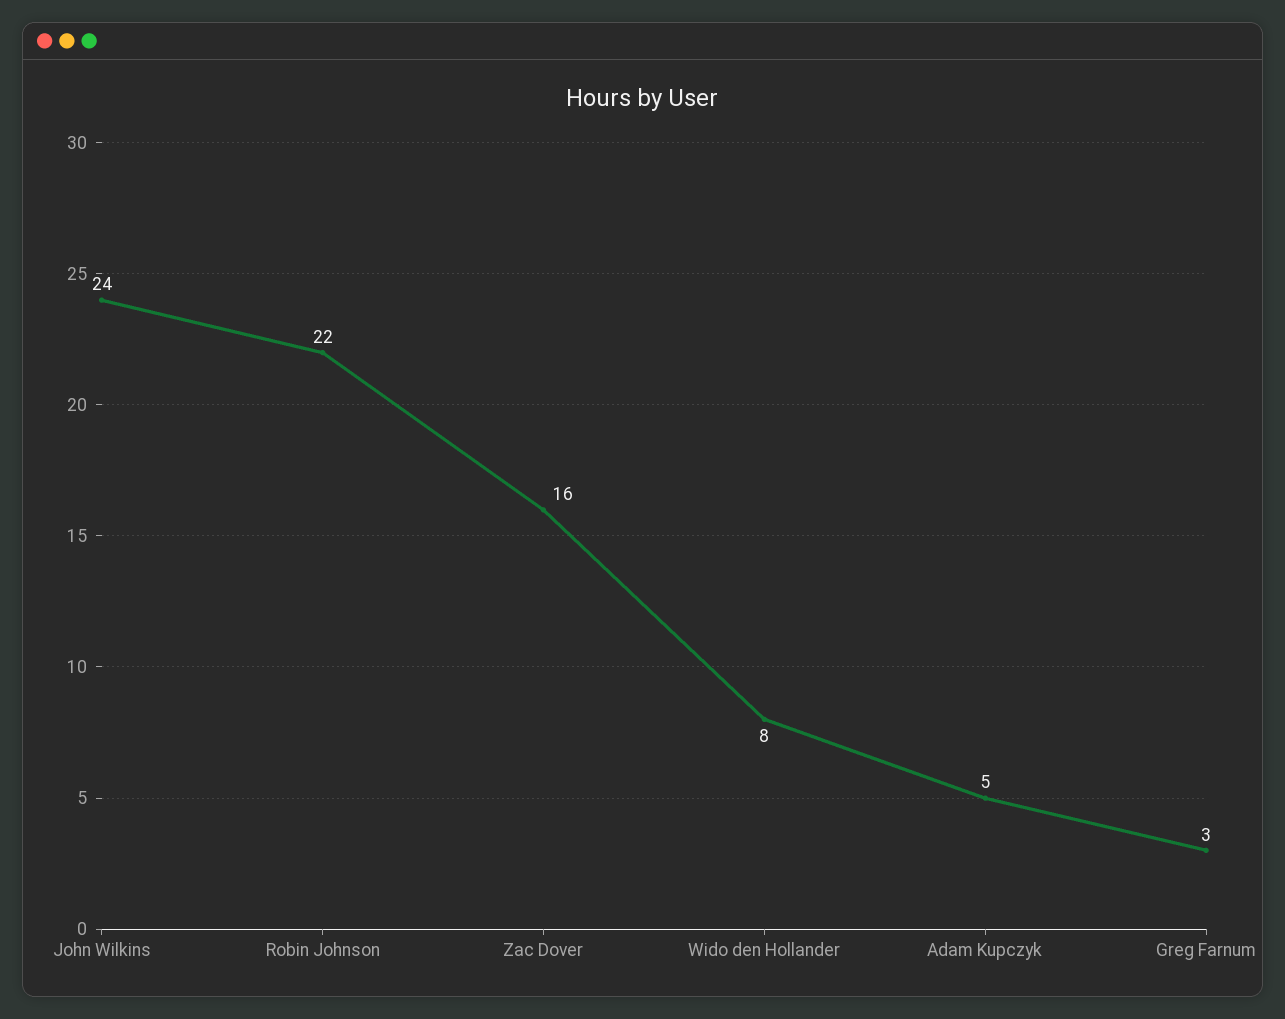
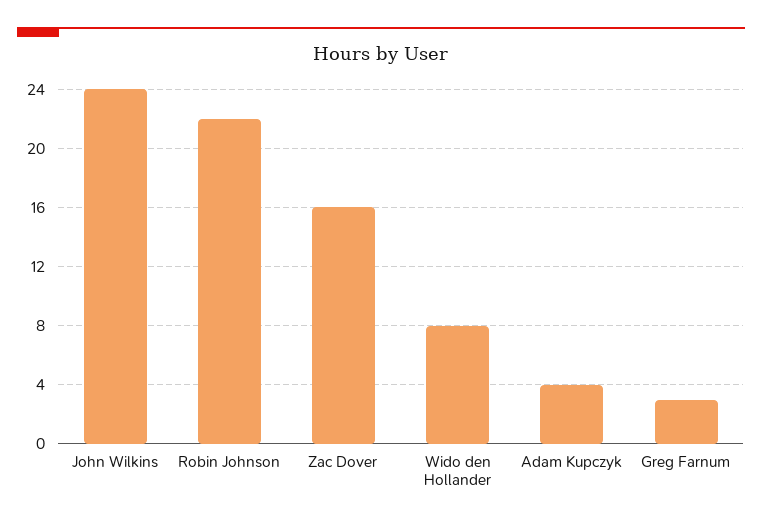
Adam Kupczyk: 5 -> 4

